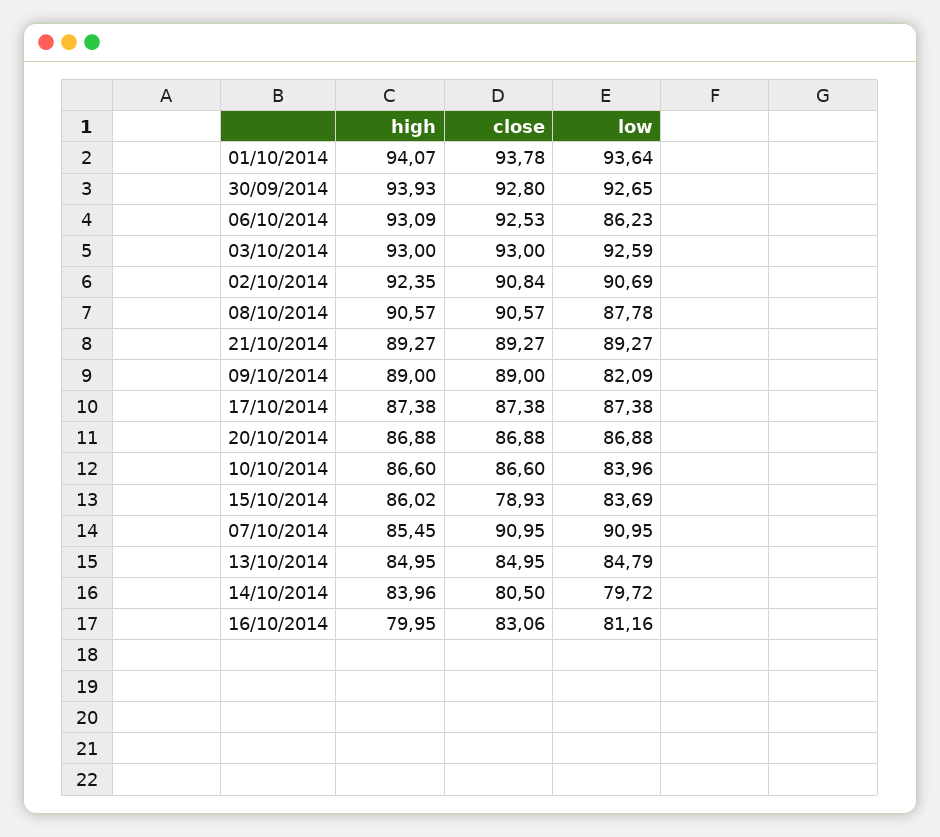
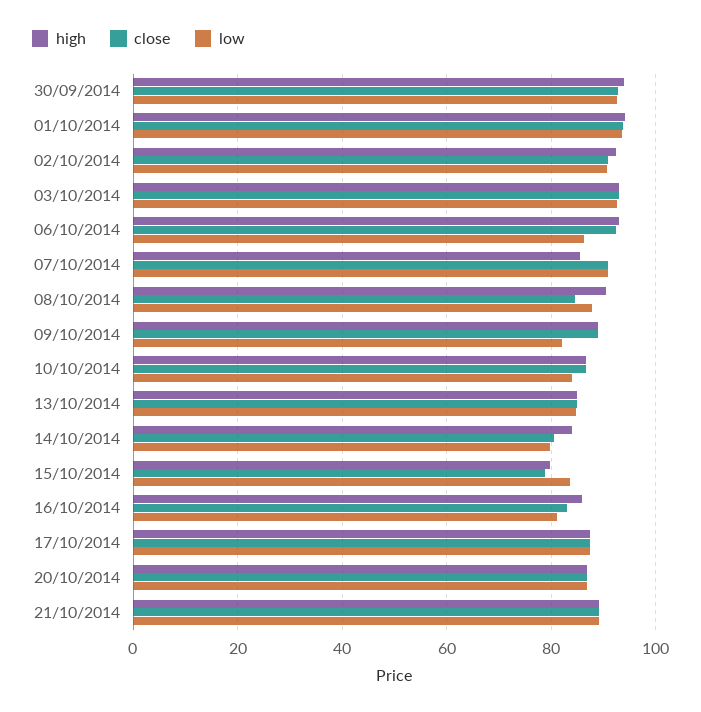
close, 08/10/2014: 90.57 -> 84
high, 15/10/2014: 86.02 -> 80
high, 16/10/2014: 79.95 -> 86

